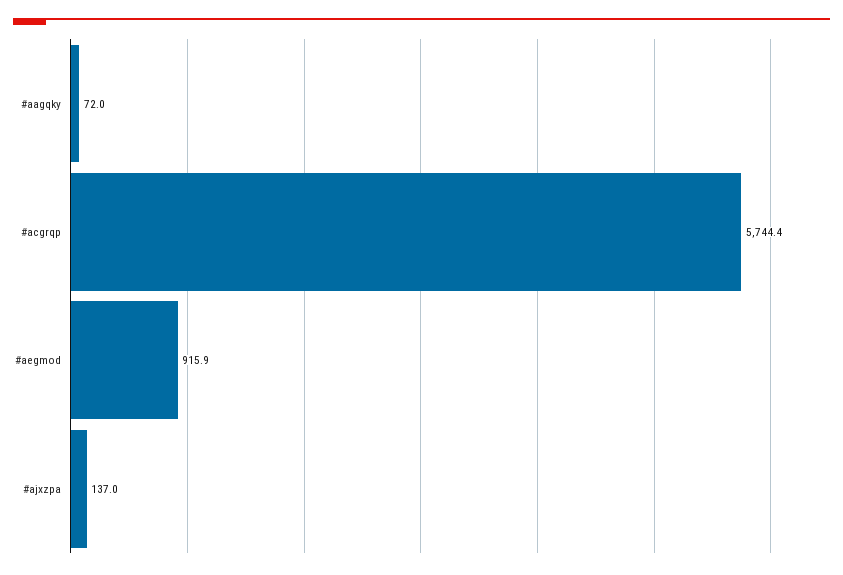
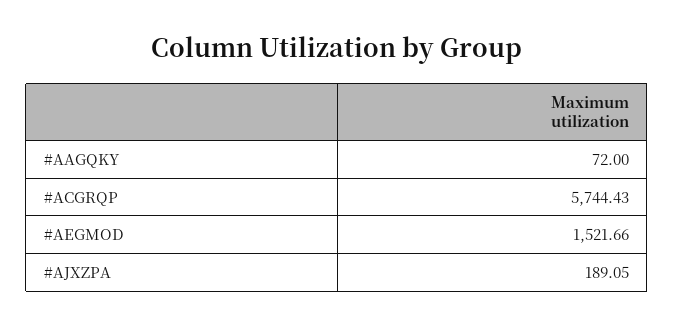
#aegmod: 915.9 -> 1521.66
#ajxzpa: 137 -> 189.05

